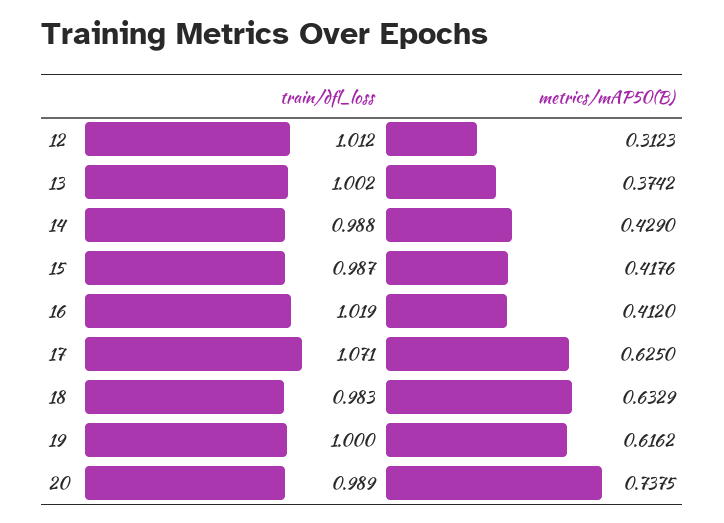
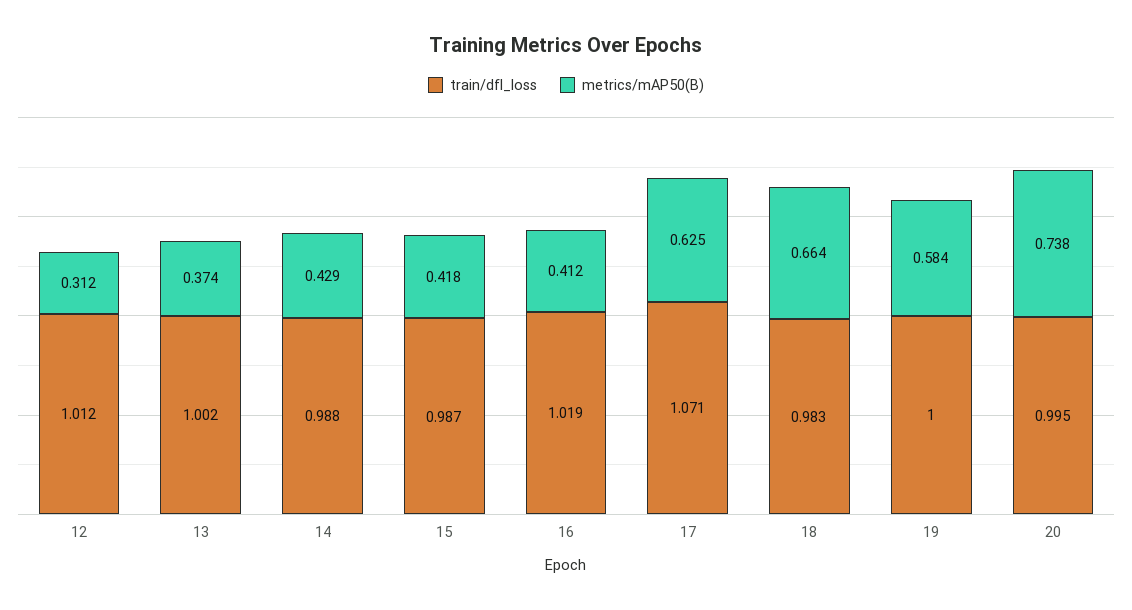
metrics/mAP50(B), 18: 0.6329 -> 0.664
metrics/mAP50(B), 19: 0.6162 -> 0.584
train/dfl_loss, 20: 0.989 -> 0.995

